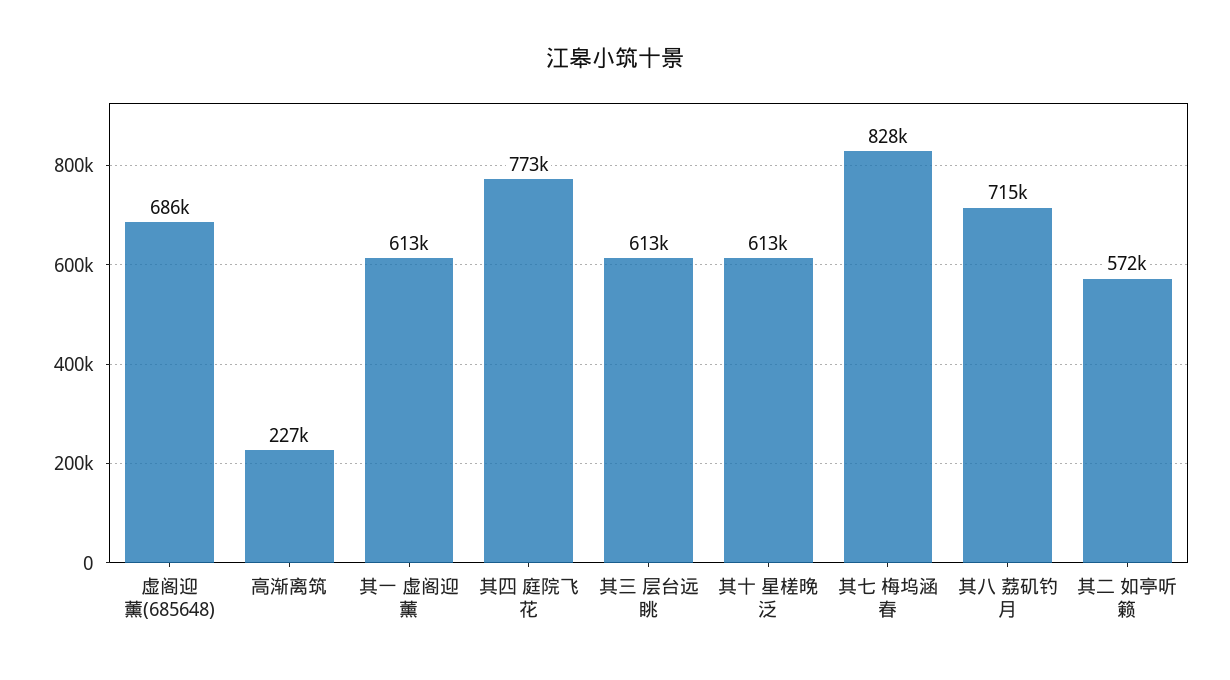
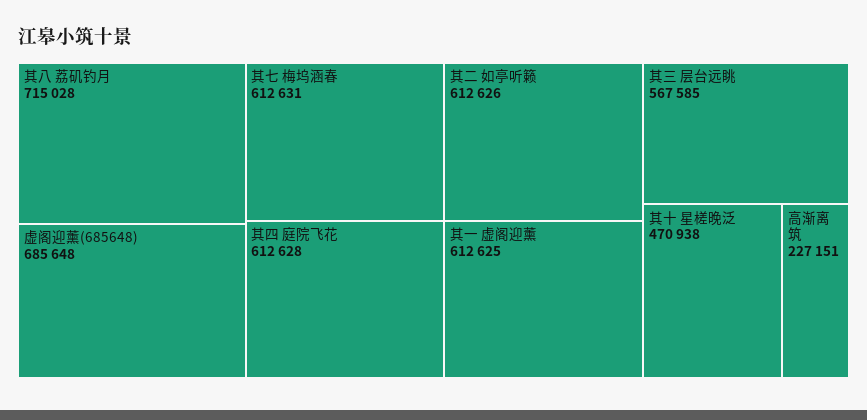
其四 庭院飞花: 773000 -> 612628
其三 层台远眺: 613000 -> 567585
其十 星槎晚泛: 613000 -> 470938
其七 梅坞涵春: 828000 -> 612631
其二 如亭听籁: 572000 -> 612626

